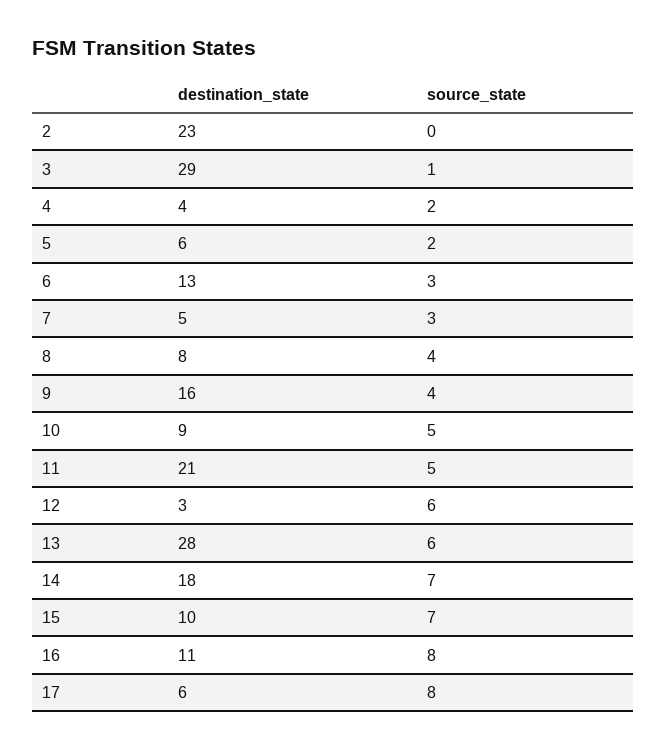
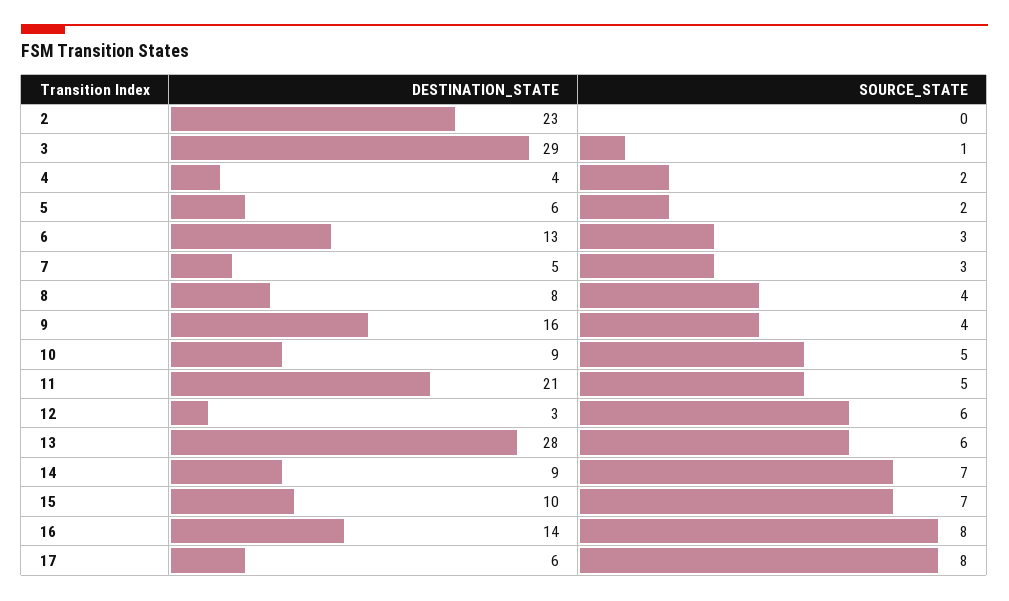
destination_state, 14: 18 -> 9
destination_state, 16: 11 -> 14

